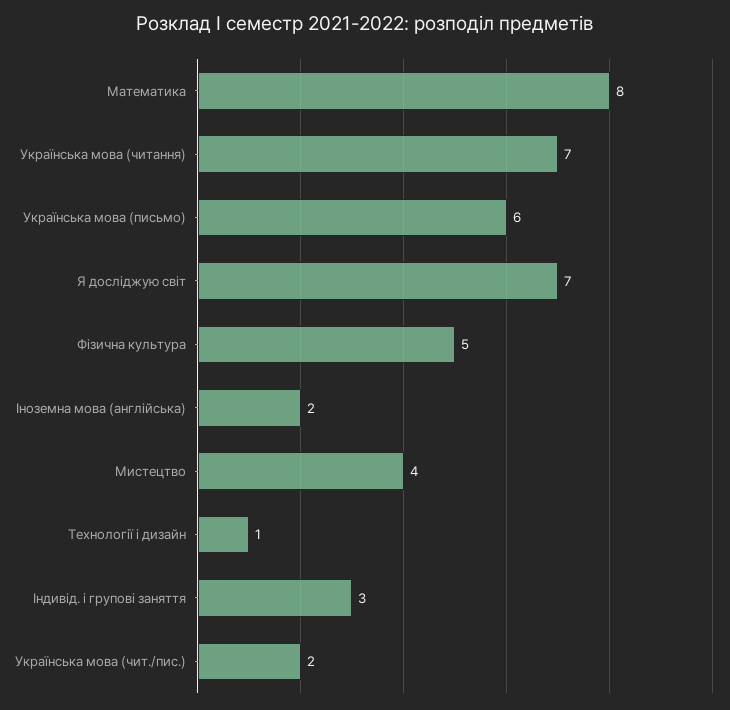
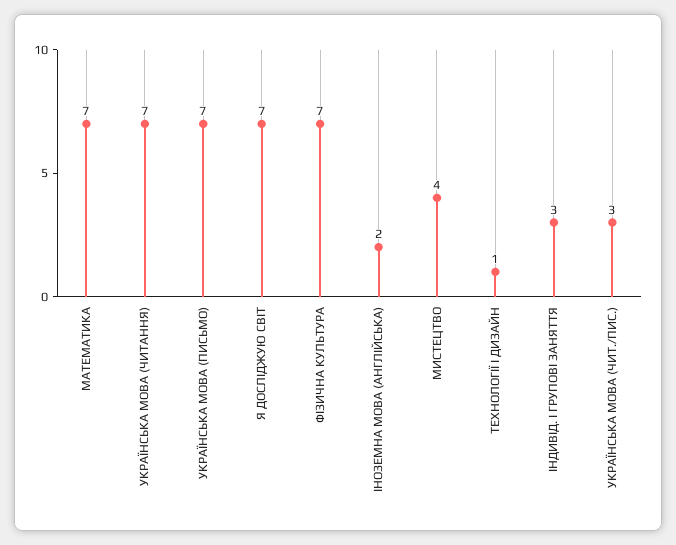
Математика: 8 -> 7
Українська мова (письмо): 6 -> 7
Фізична культура: 5 -> 7
Українська мова (чит./пис.): 2 -> 3

